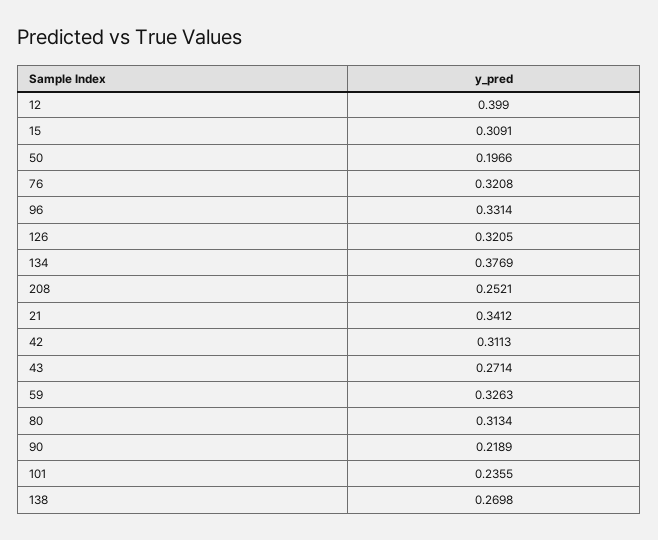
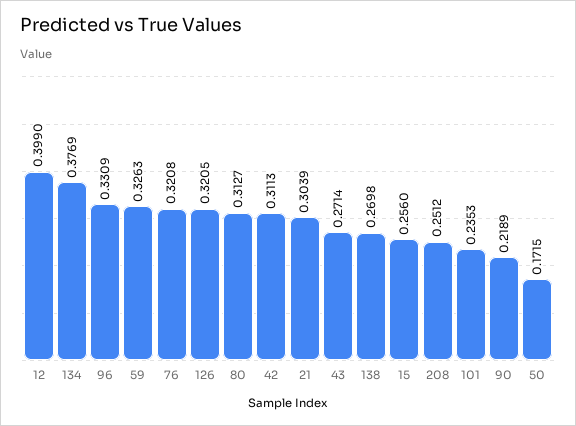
15: 0.3091 -> 0.256
50: 0.1966 -> 0.1715
96: 0.3314 -> 0.3309
208: 0.2521 -> 0.2512
21: 0.3412 -> 0.3039
80: 0.3134 -> 0.3127
101: 0.2355 -> 0.2353

